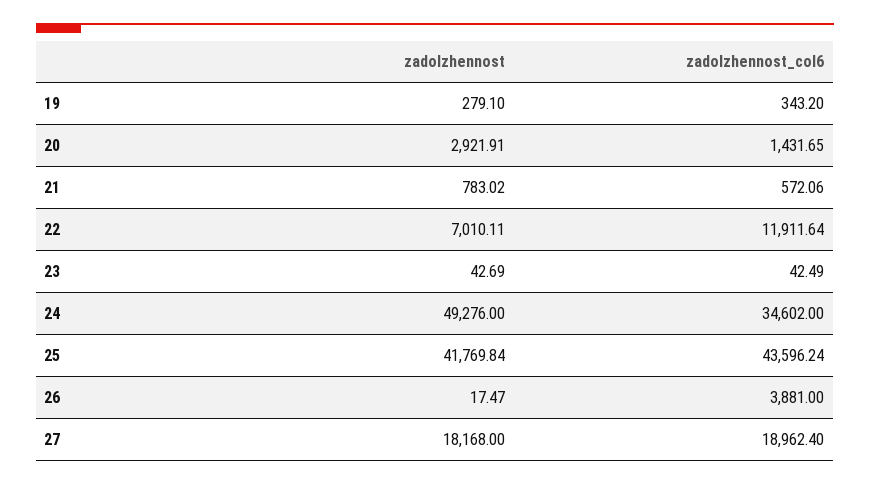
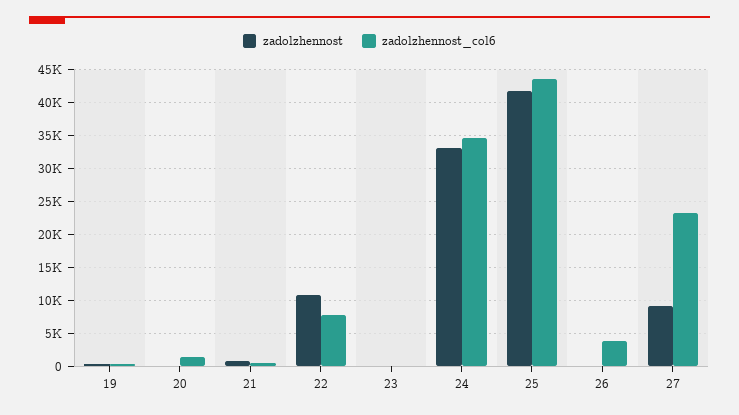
zadolzhennost, 20: 2921.91 -> 0
zadolzhennost, 22: 7010.11 -> 11000
zadolzhennost_col6, 22: 11911.64 -> 8000
zadolzhennost, 24: 49276 -> 33000
zadolzhennost, 27: 18168 -> 9000
zadolzhennost_col6, 27: 18962.4 -> 23000

